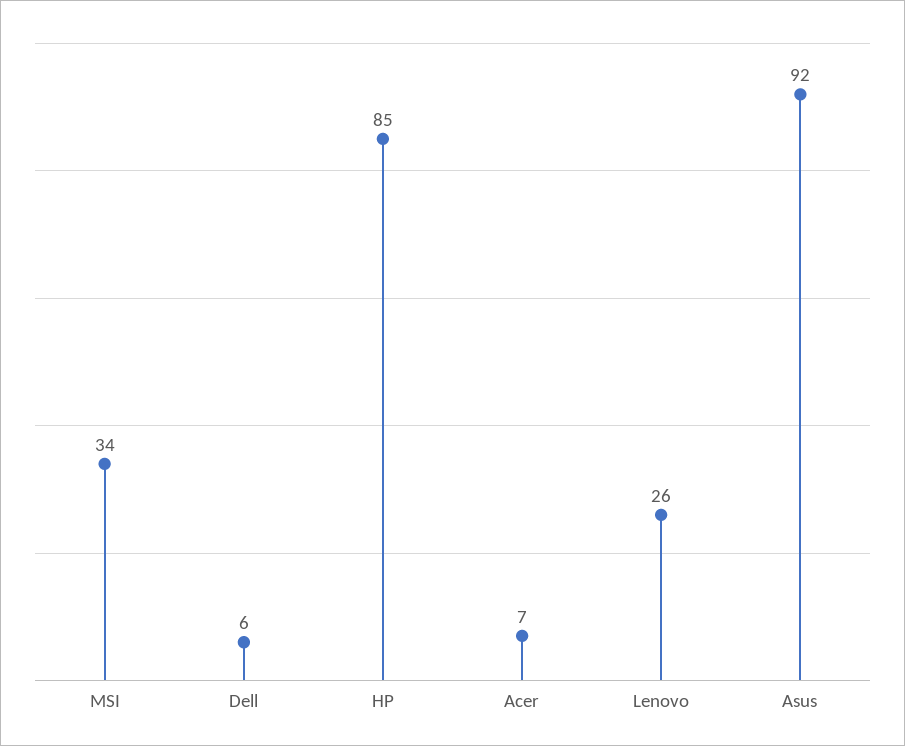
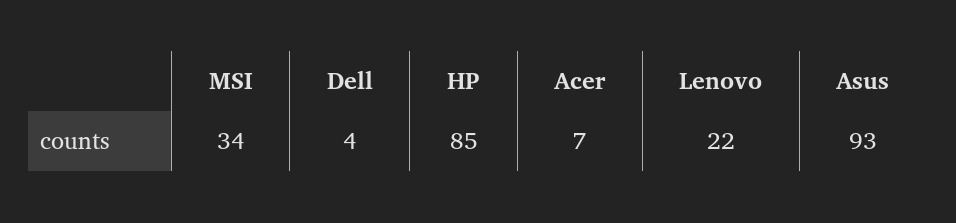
Dell: 6 -> 4
Lenovo: 26 -> 22
Asus: 92 -> 93

